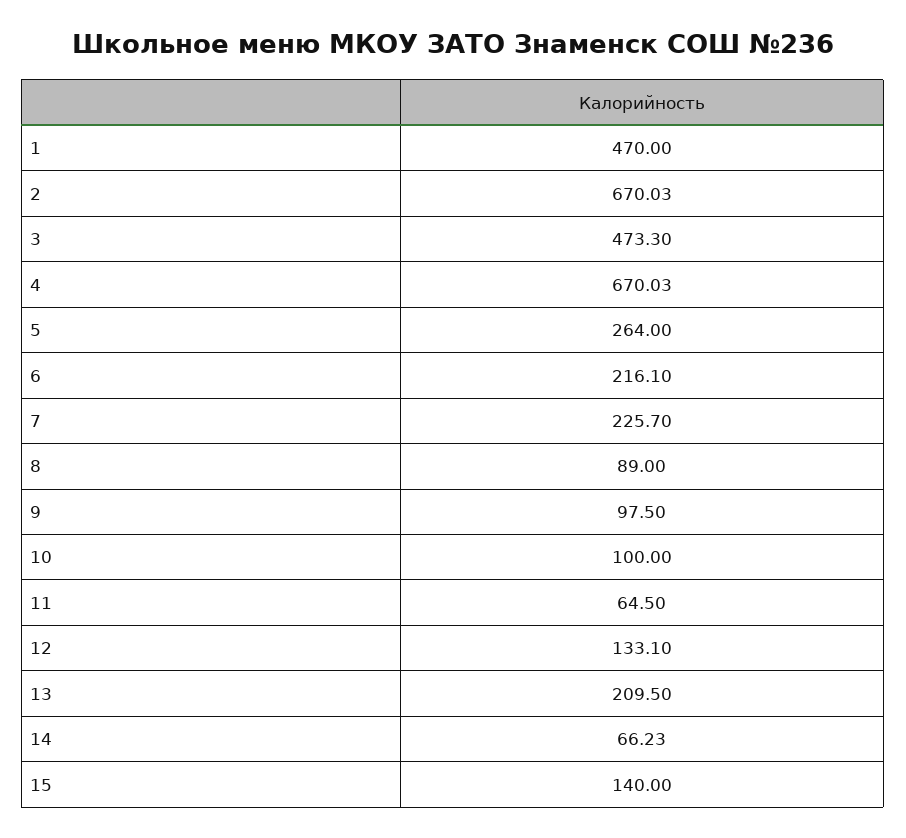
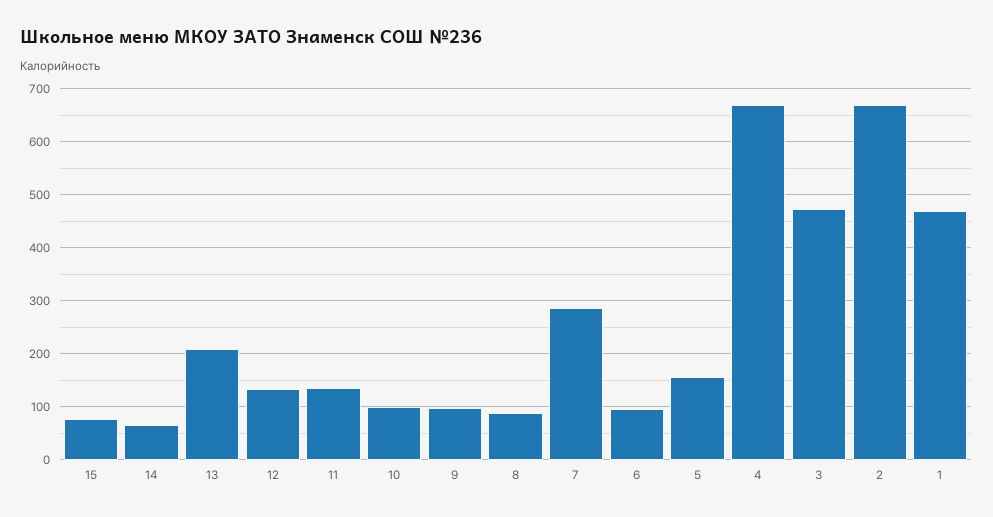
5: 264 -> 160
6: 216.1 -> 100
7: 225.7 -> 280
11: 64.5 -> 140
15: 140 -> 80

